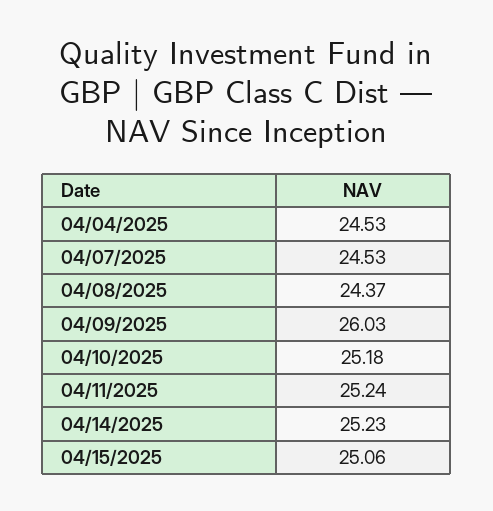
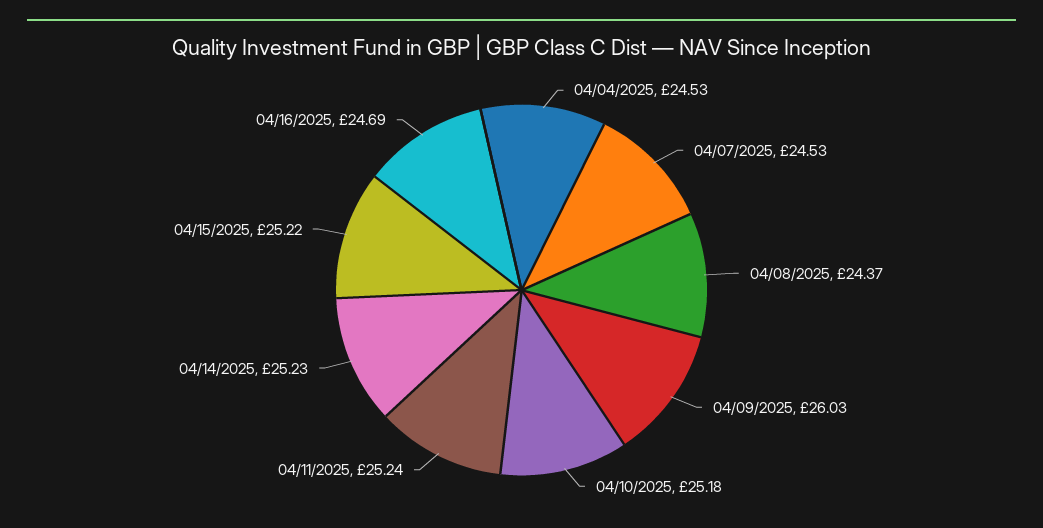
04/15/2025: 25.06 -> 25.22
04/16/2025: none -> 24.69

